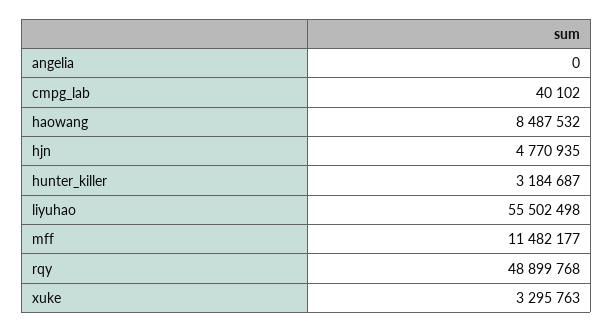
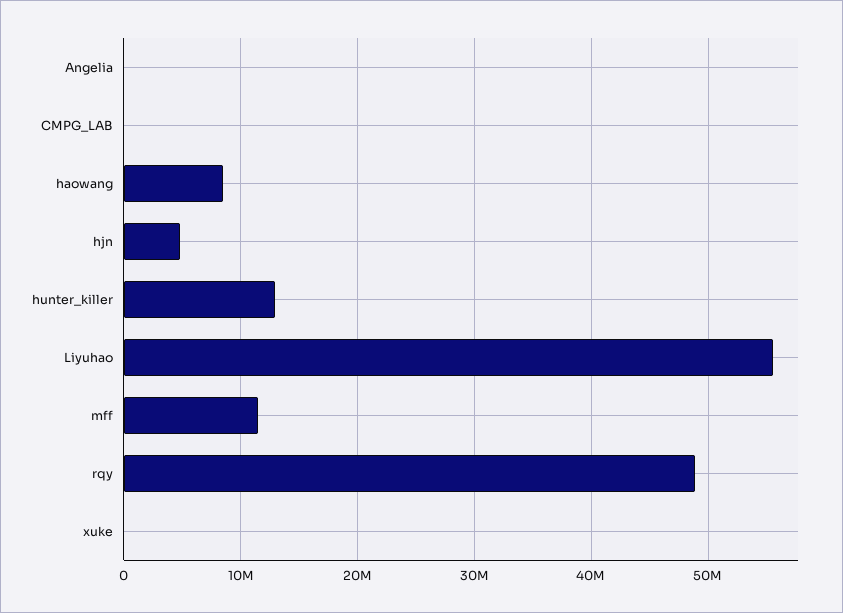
hunter_killer: 3184687 -> 13000000
xuke: 3295763 -> 0

